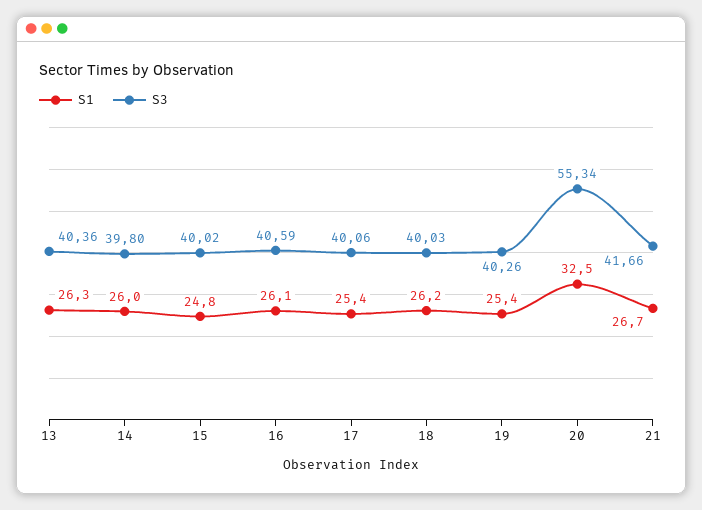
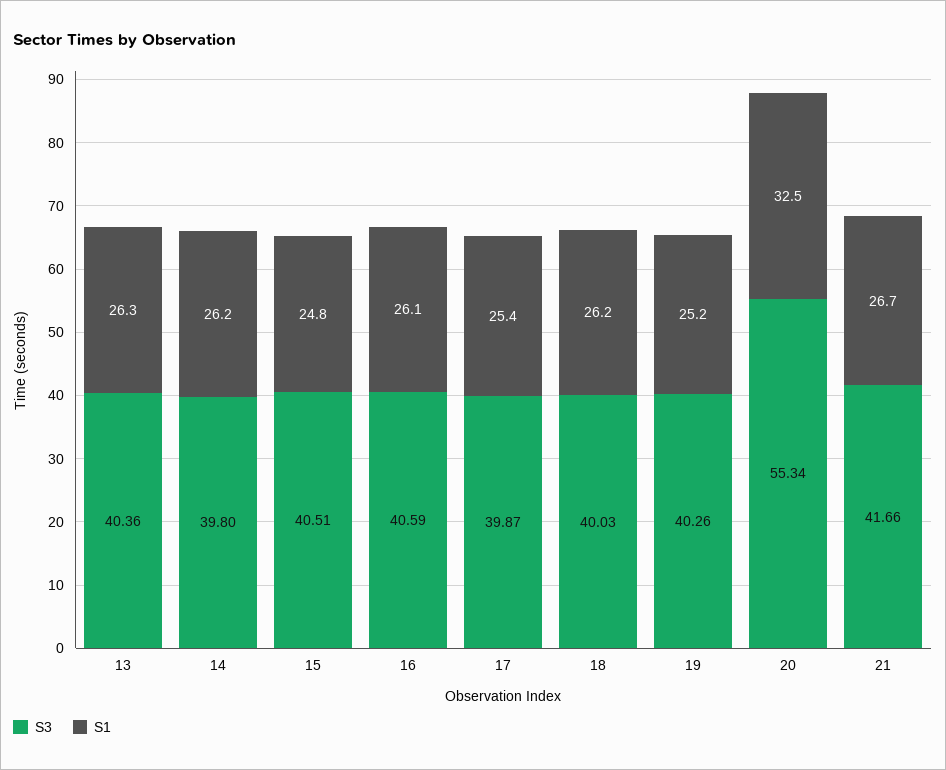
S1, 14: 26 -> 26.2
S3, 15: 40.02 -> 40.51
S3, 17: 40.06 -> 39.87
S1, 19: 25.4 -> 25.2

